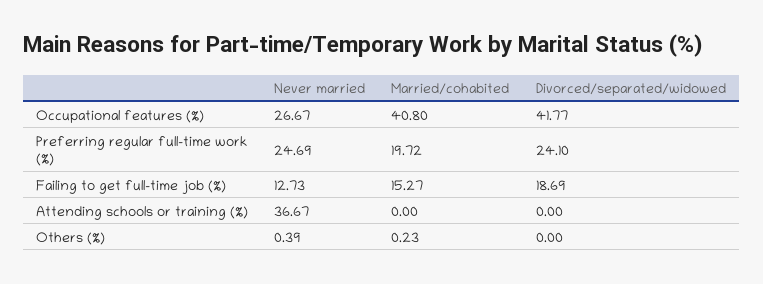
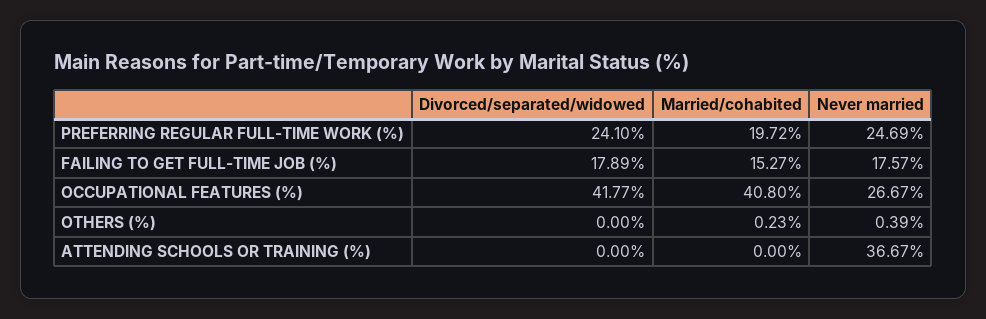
Never married, Failing to get full-time job (%): 12.73 -> 17.57
Divorced/separated/widowed, Failing to get full-time job (%): 18.69 -> 17.89

